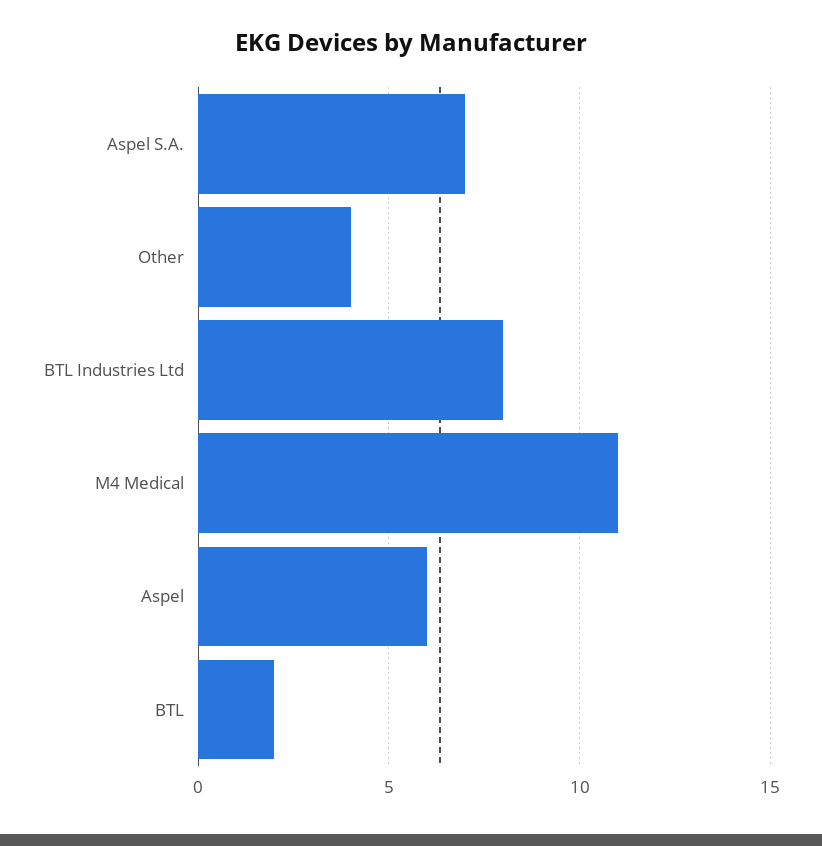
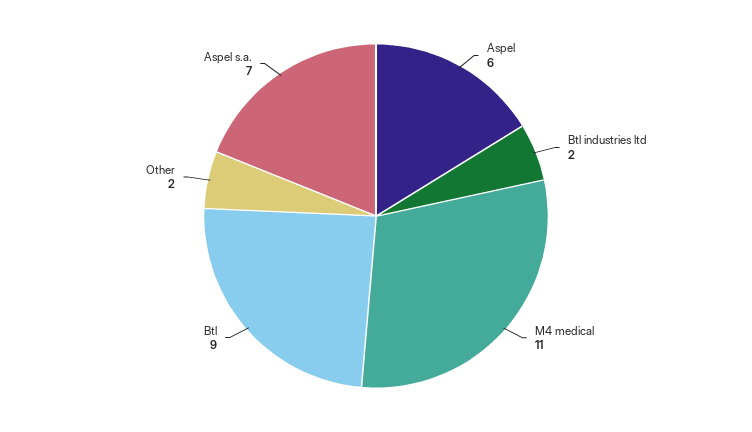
Other: 4 -> 2
BTL Industries Ltd: 8 -> 2
BTL: 2 -> 9

